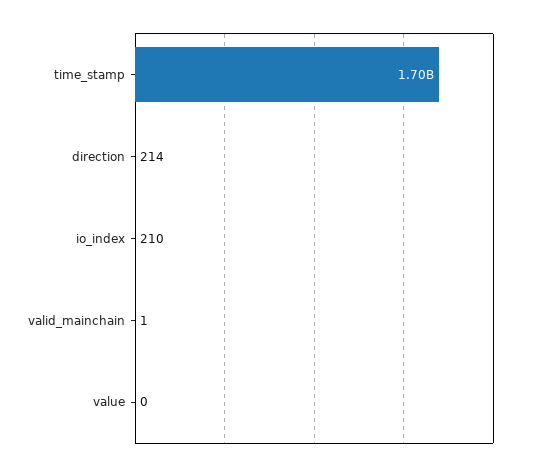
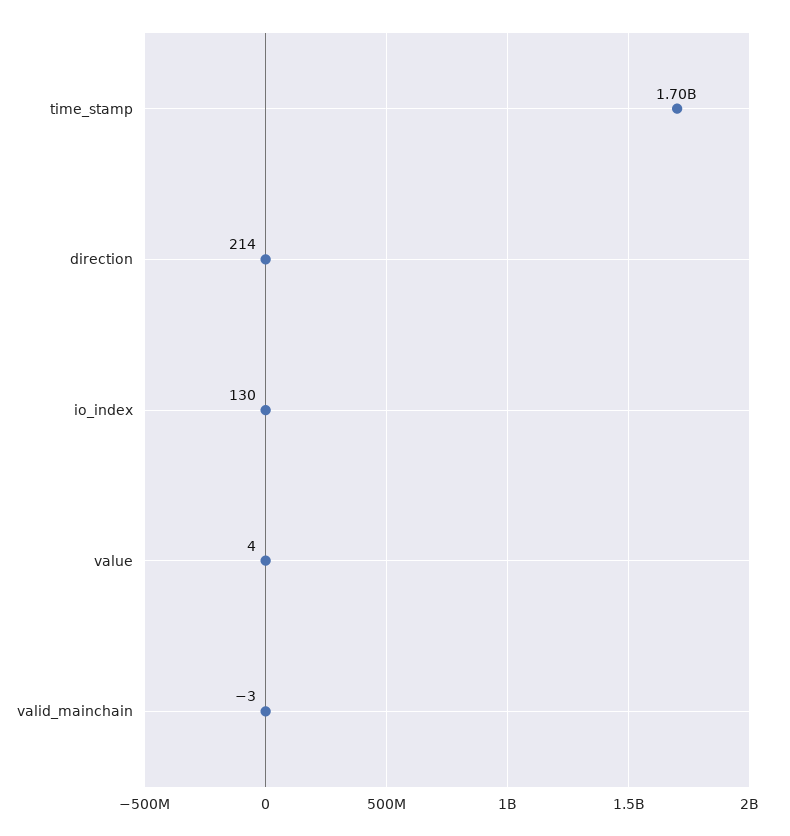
io_index: 210 -> 130
valid_mainchain: 1 -> -3
value: 0 -> 4

